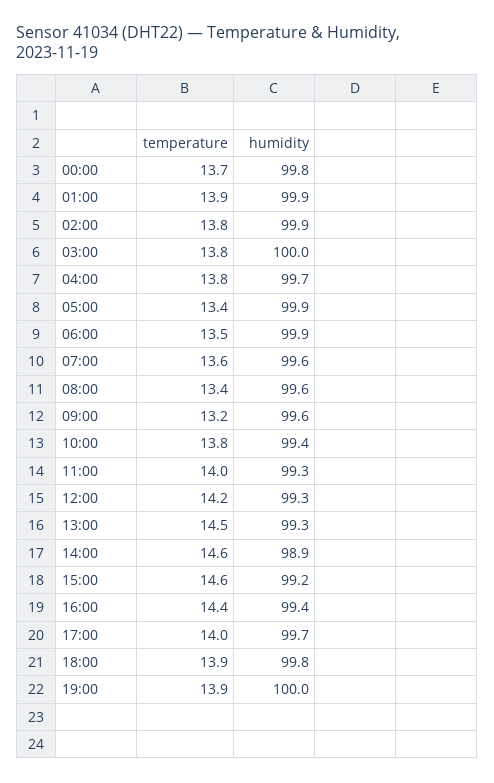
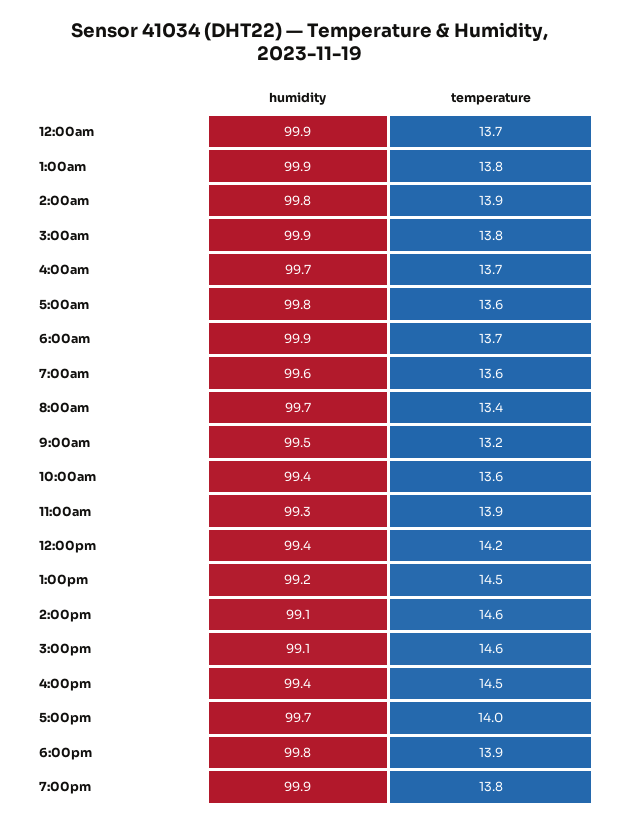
humidity, 00:00: 99.8 -> 99.9
temperature, 01:00: 13.9 -> 13.8
temperature, 02:00: 13.8 -> 13.9
humidity, 02:00: 99.9 -> 99.8
humidity, 03:00: 100 -> 99.9
temperature, 04:00: 13.8 -> 13.7
temperature, 05:00: 13.4 -> 13.6
humidity, 05:00: 99.9 -> 99.8
temperature, 06:00: 13.5 -> 13.7
humidity, 08:00: 99.6 -> 99.7
humidity, 09:00: 99.6 -> 99.5
temperature, 10:00: 13.8 -> 13.6
temperature, 11:00: 14 -> 13.9
humidity, 12:00: 99.3 -> 99.4
humidity, 13:00: 99.3 -> 99.2
humidity, 14:00: 98.9 -> 99.1
humidity, 15:00: 99.2 -> 99.1
temperature, 16:00: 14.4 -> 14.5
temperature, 19:00: 13.9 -> 13.8
humidity, 19:00: 100 -> 99.9

